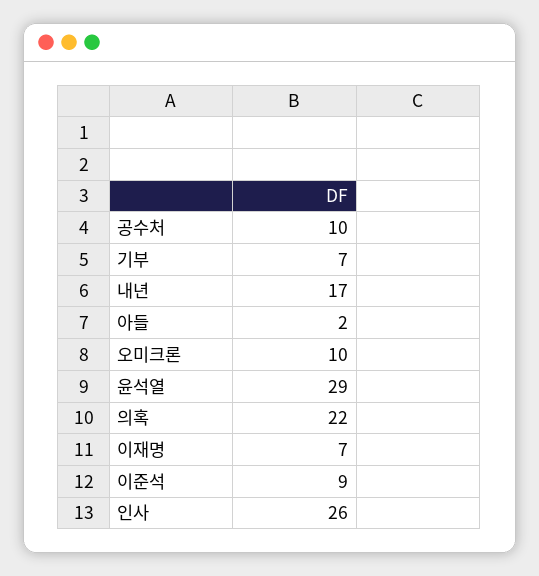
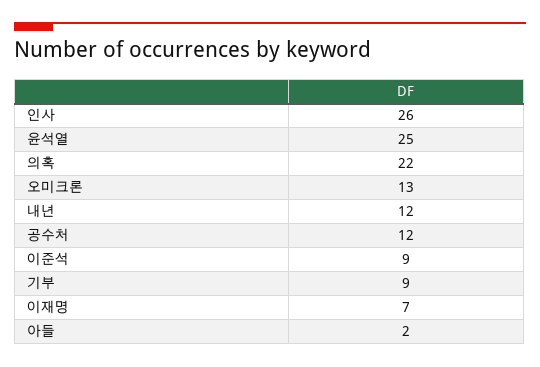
공수처: 10 -> 12
기부: 7 -> 9
내년: 17 -> 12
오미크론: 10 -> 13
윤석열: 29 -> 25

